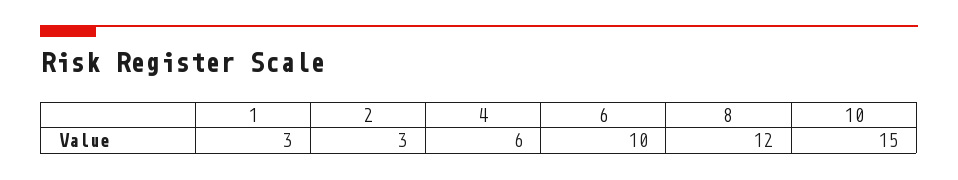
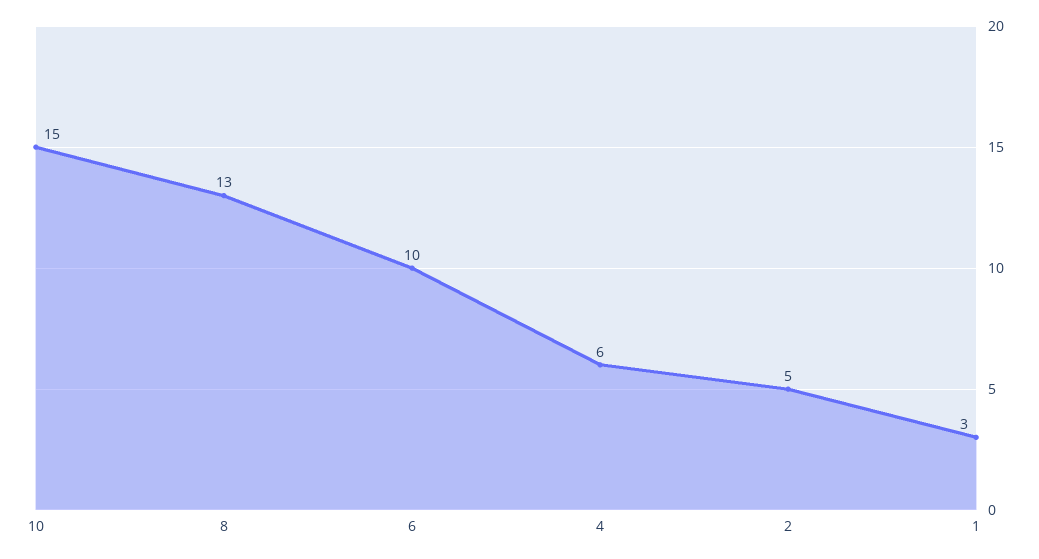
2: 3 -> 5
8: 12 -> 13

